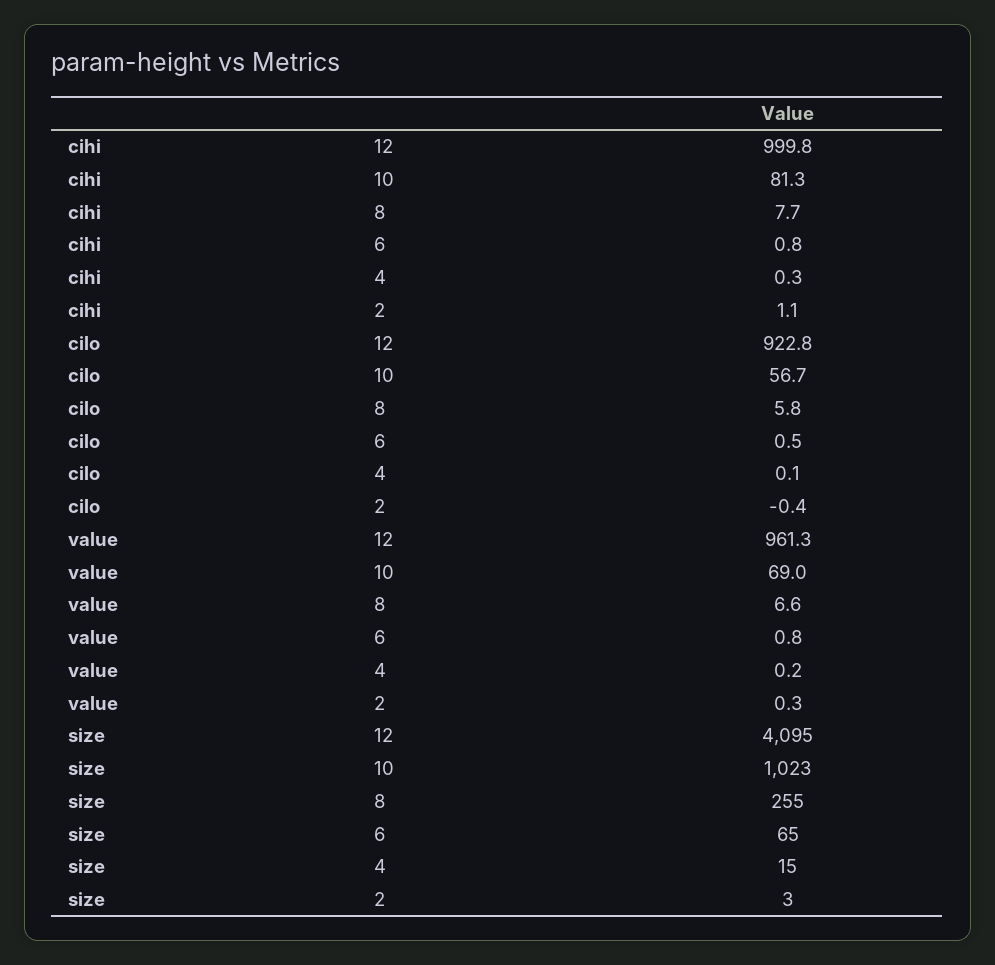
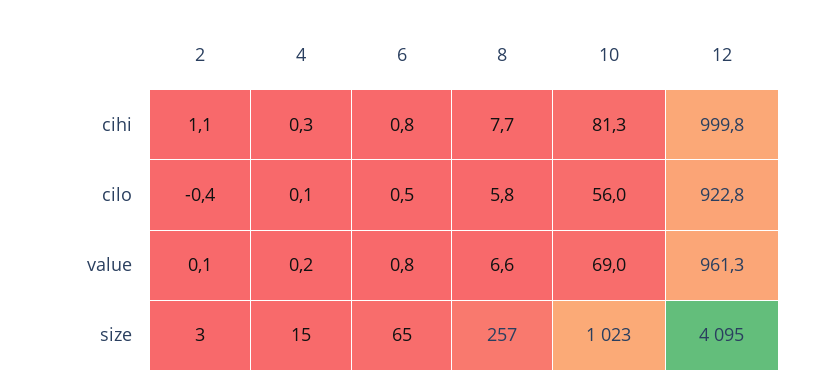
cilo, 10: 56.7 -> 56
value, 2: 0.3 -> 0.1
size, 8: 255 -> 257

